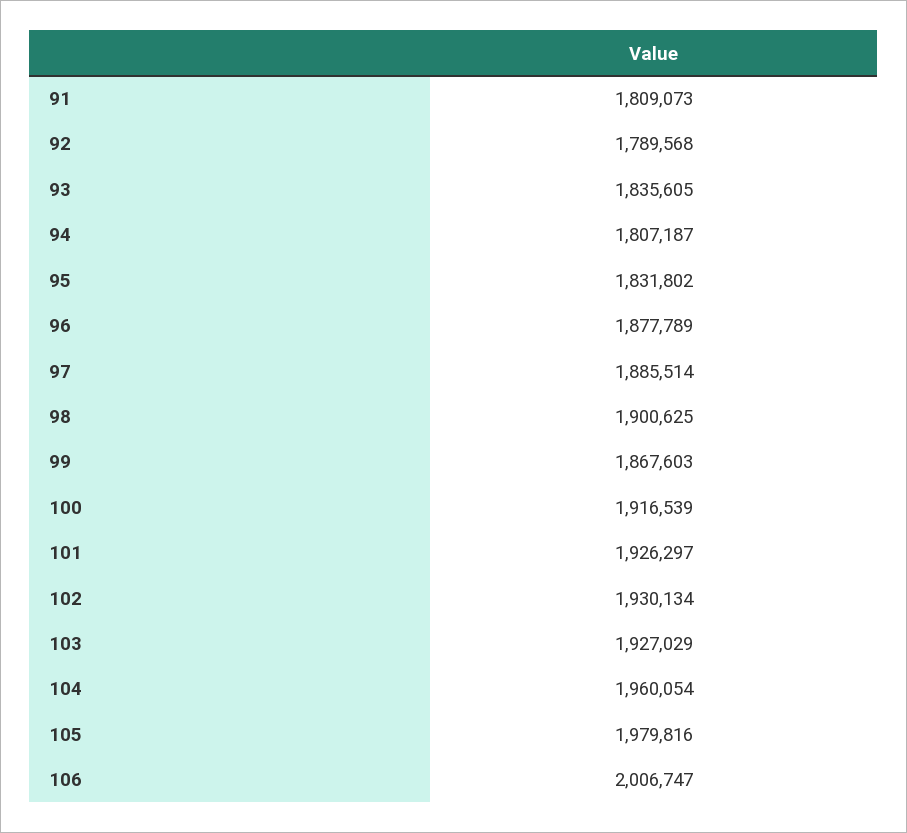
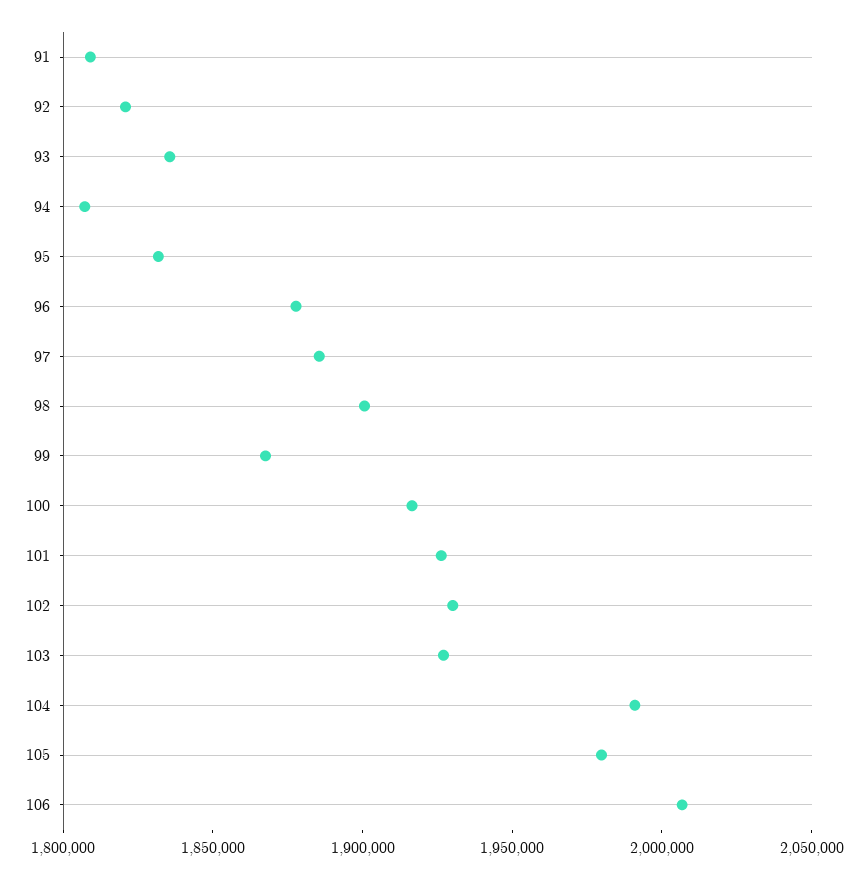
92: 1789568 -> 1820000
104: 1960054 -> 1990000

